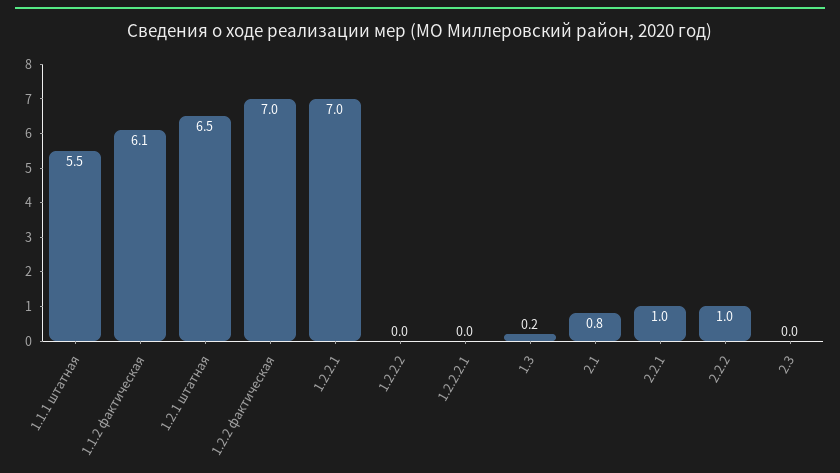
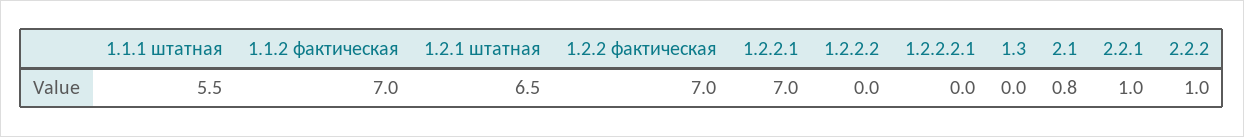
1.1.2 фактическая: 6.1 -> 7
1.3: 0.2 -> 0
2.3: 0 -> none

